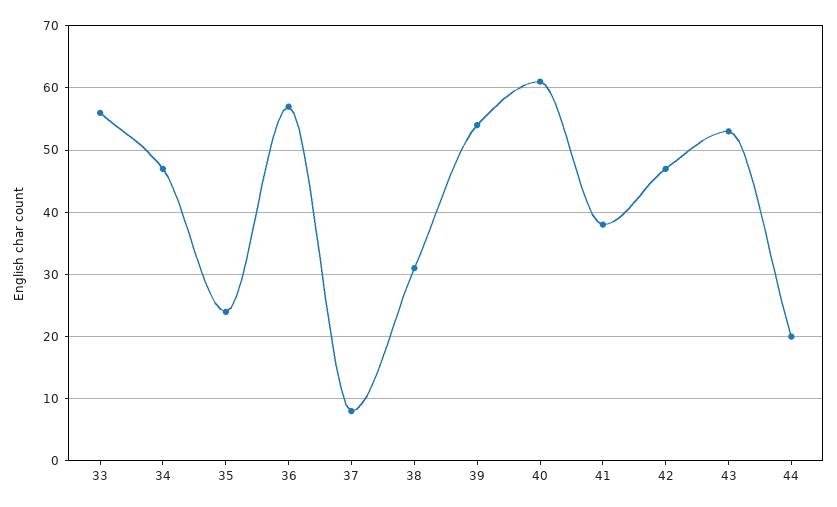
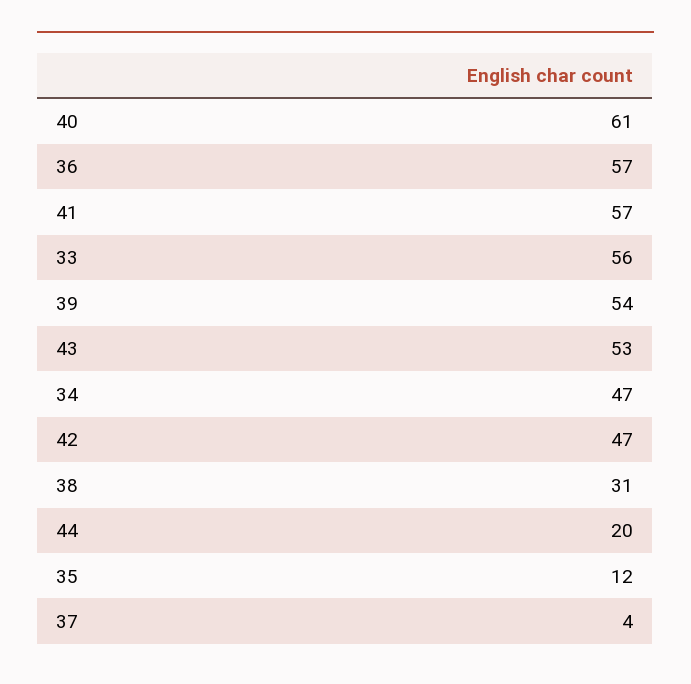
35: 24 -> 12
37: 8 -> 4
41: 38 -> 57

